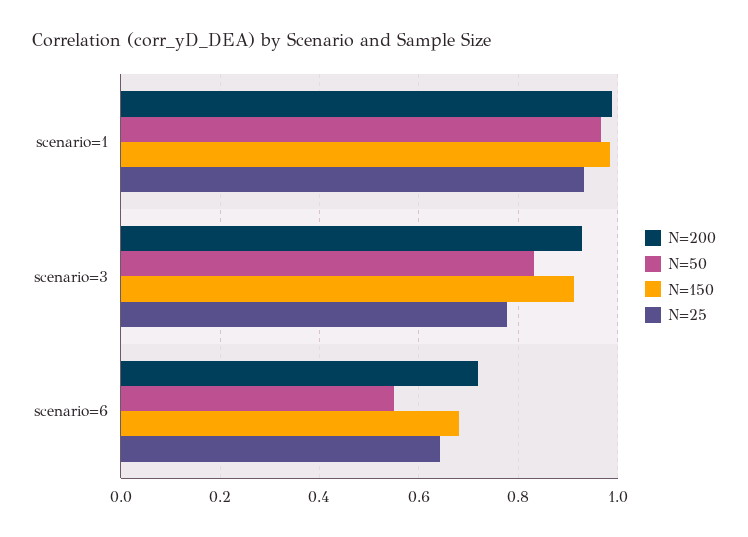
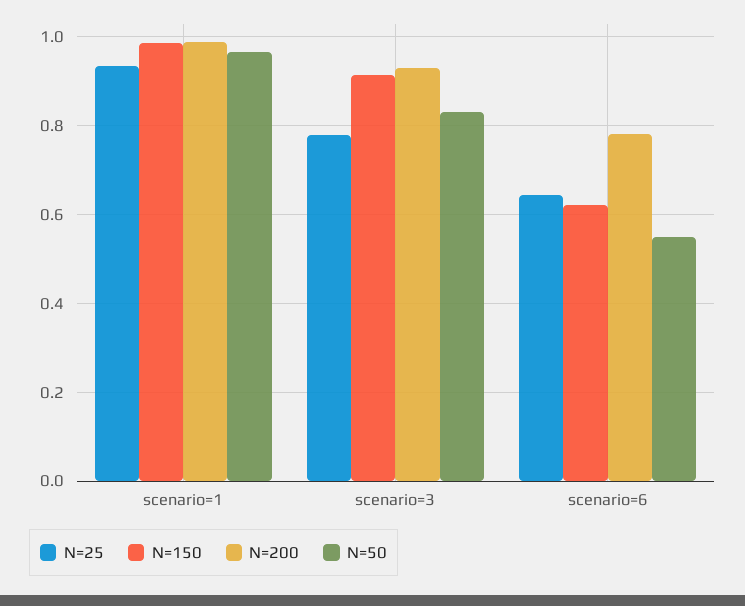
N=200, scenario=6: 0.72 -> 0.78
N=150, scenario=6: 0.68 -> 0.62

